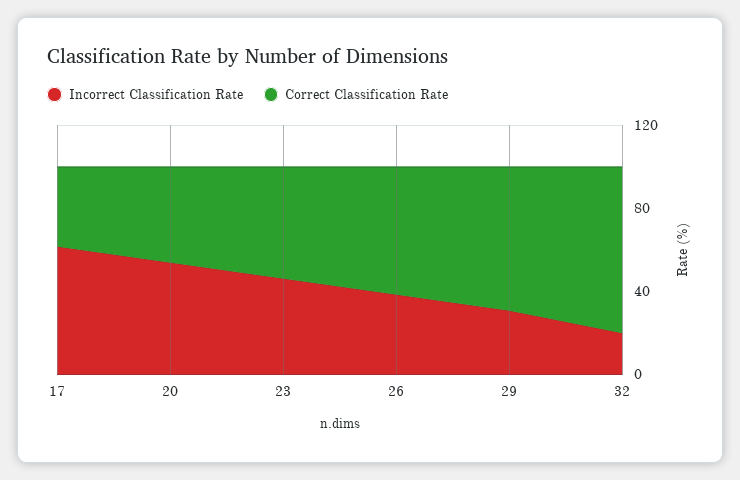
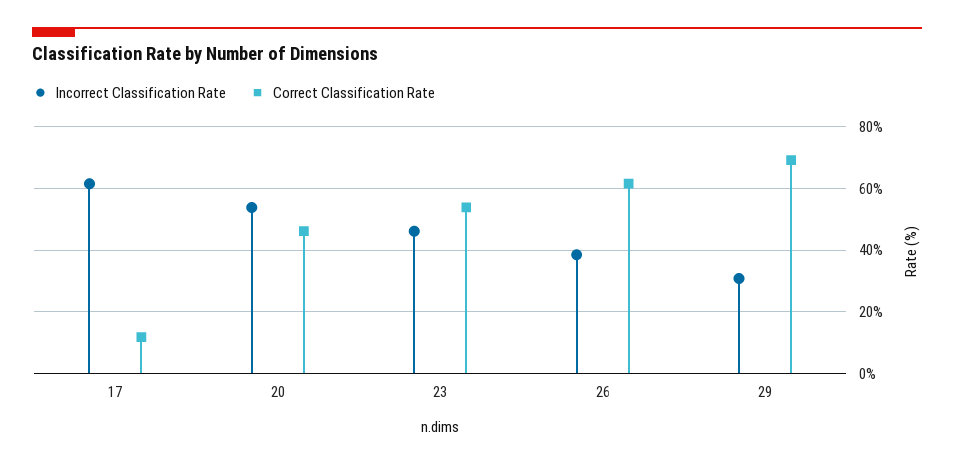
Correct Classification Rate, 17: 40 -> 12
Incorrect Classification Rate, 32: 20 -> none
Correct Classification Rate, 32: 80 -> none

